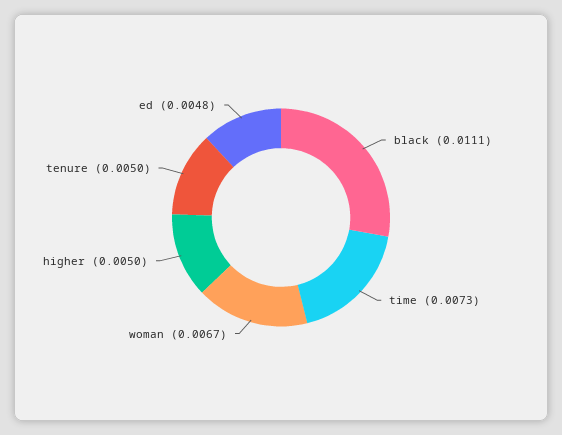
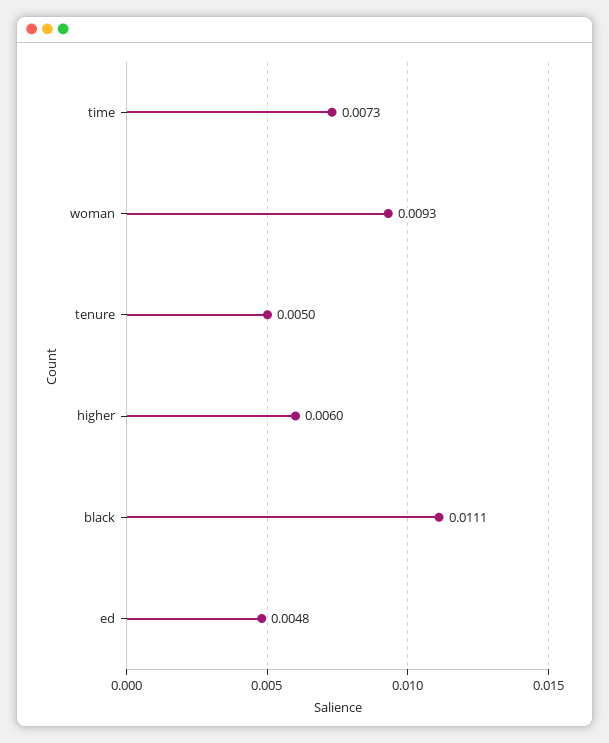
woman: 0.0067 -> 0.0093
higher: 0.005 -> 0.006

